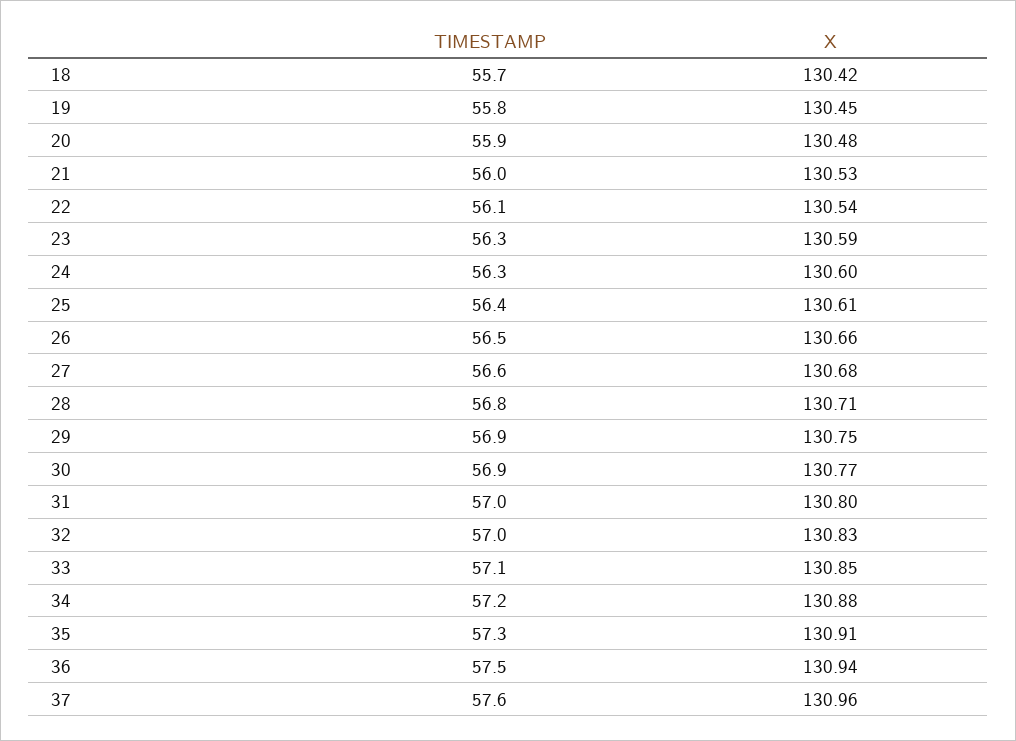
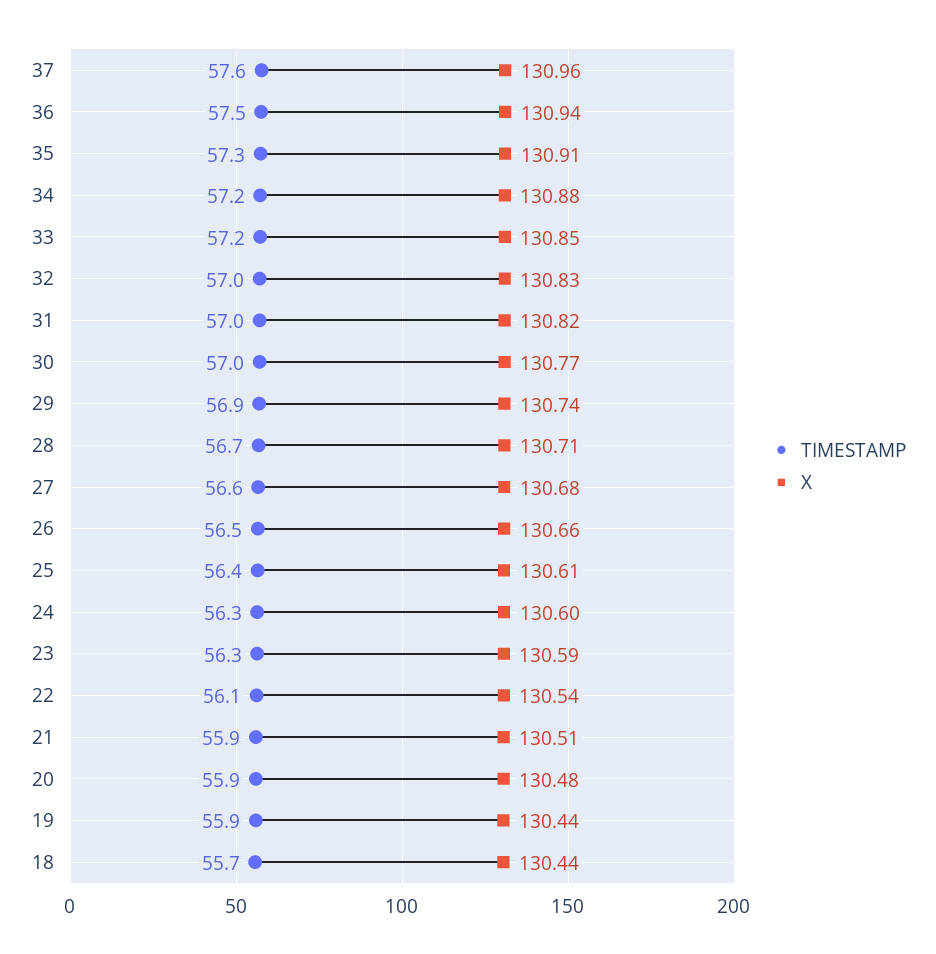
X, 18: 130.42 -> 130.44
TIMESTAMP, 19: 55.8 -> 55.9
X, 19: 130.45 -> 130.44
TIMESTAMP, 21: 56 -> 55.9
X, 21: 130.53 -> 130.51
TIMESTAMP, 28: 56.8 -> 56.7
X, 29: 130.75 -> 130.74
TIMESTAMP, 30: 56.9 -> 57
X, 31: 130.8 -> 130.82
TIMESTAMP, 33: 57.1 -> 57.2

